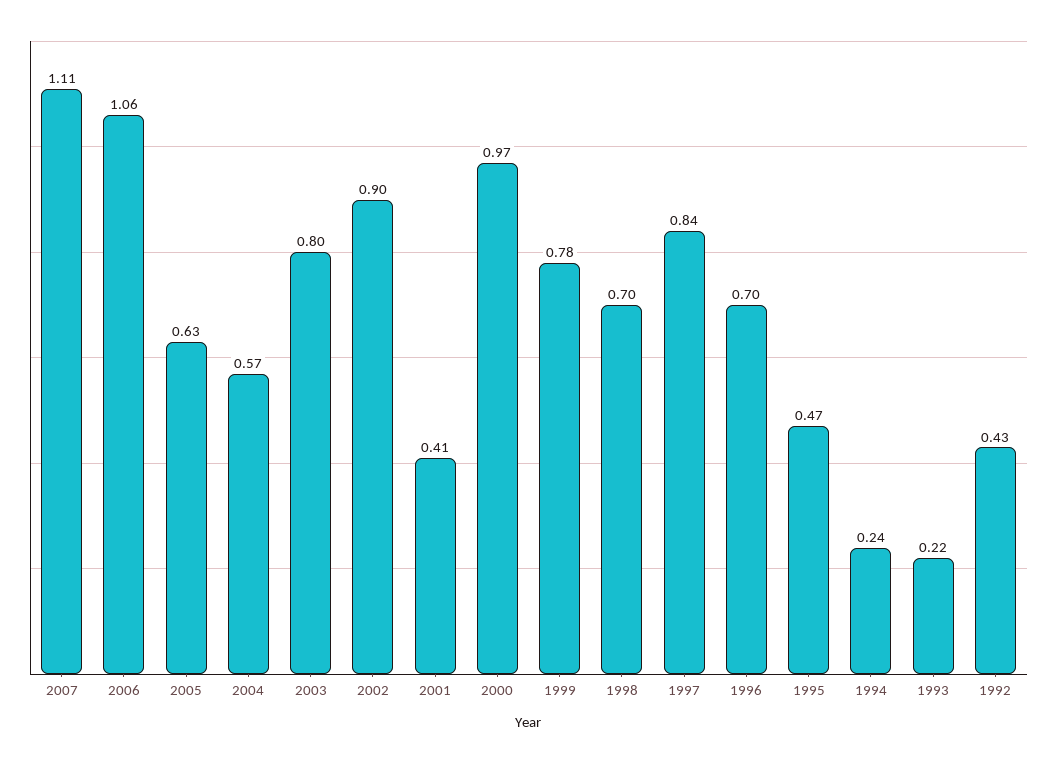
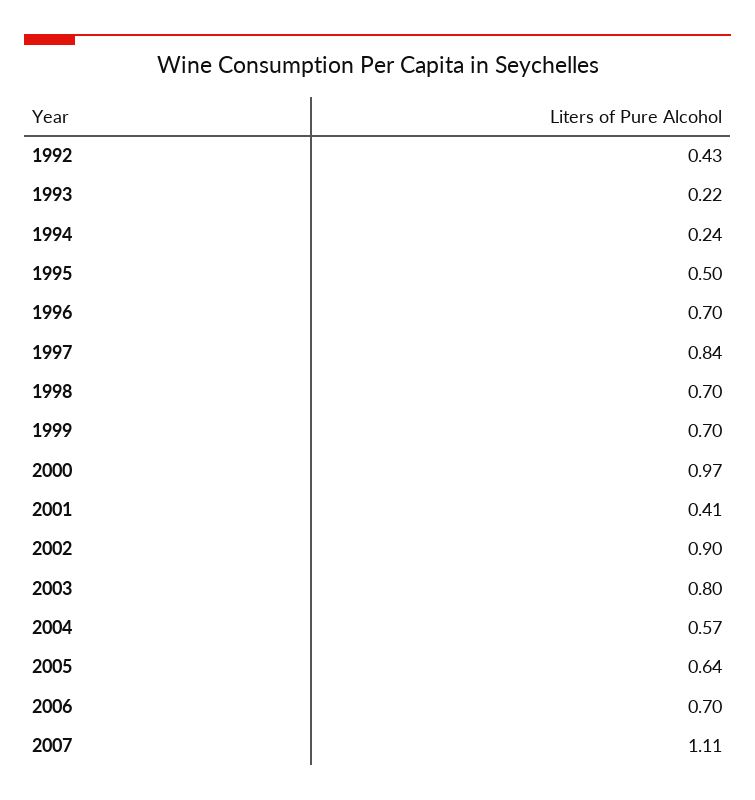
2006: 1.06 -> 0.7
2005: 0.63 -> 0.64
1999: 0.78 -> 0.7
1995: 0.47 -> 0.5

